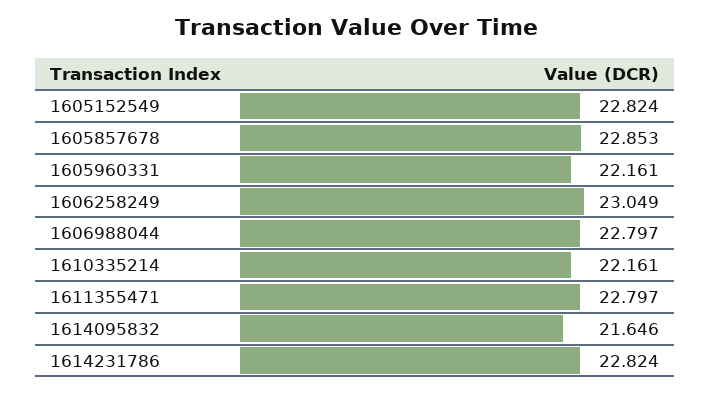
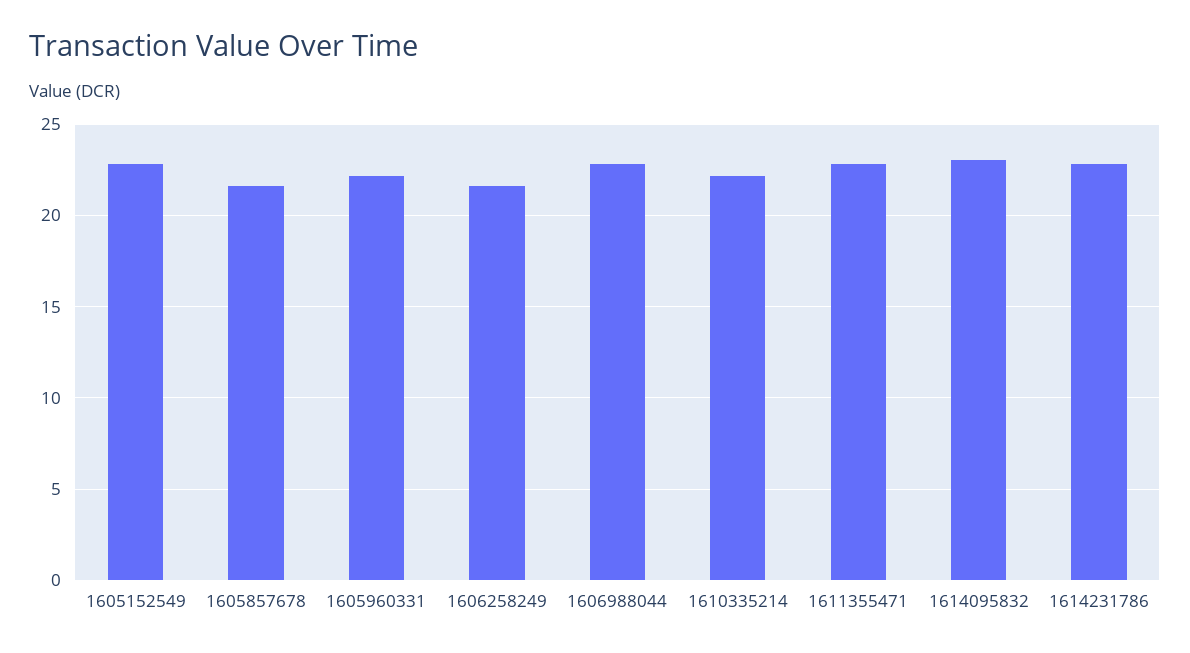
1605857678: 22.853 -> 21.5
1606258249: 23.049 -> 21.5
1614095832: 21.646 -> 23

